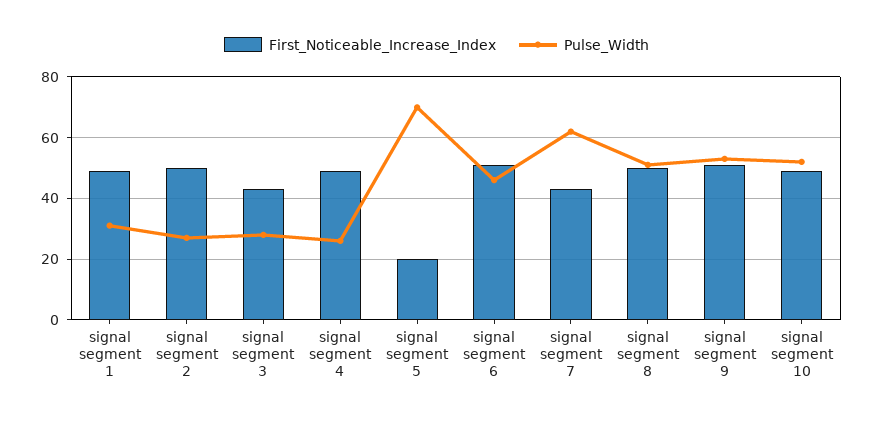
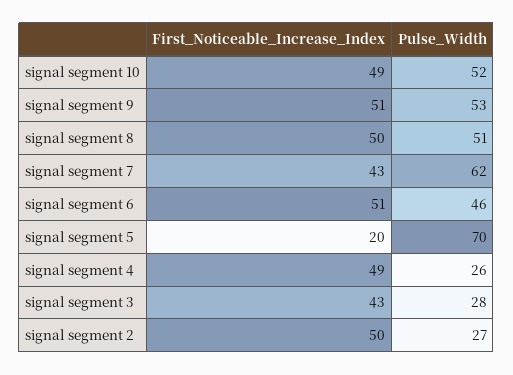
First_Noticeable_Increase_Index, signal segment 1: 50 -> none
Pulse_Width, signal segment 1: 30 -> none

